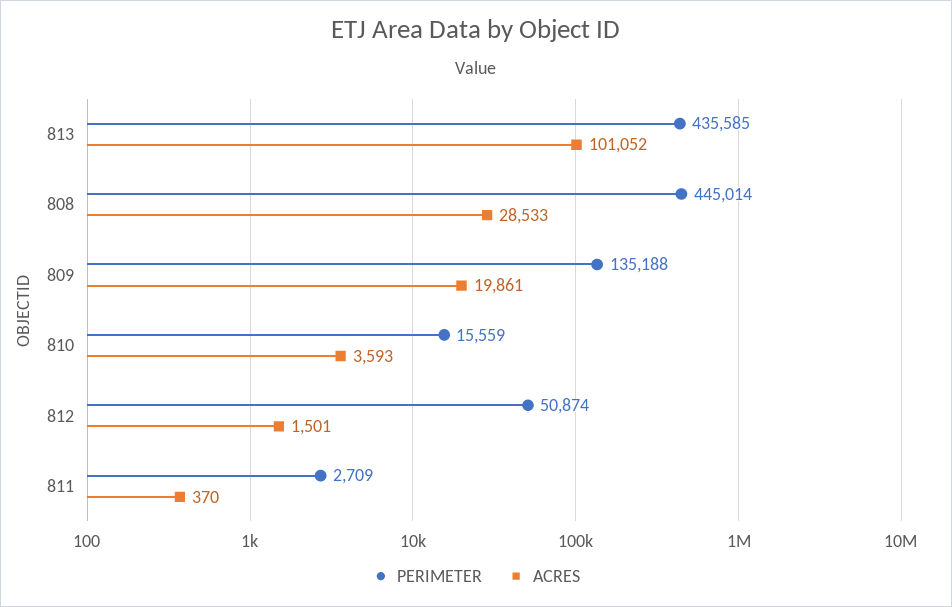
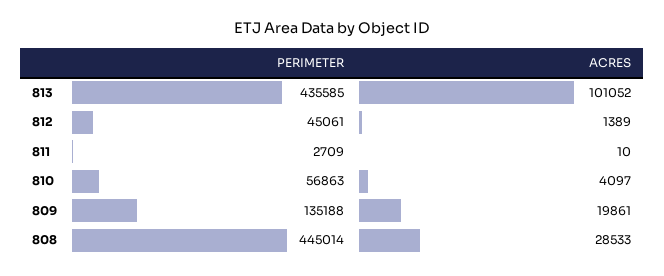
PERIMETER, 810: 15559 -> 56863
ACRES, 810: 3593 -> 4097
PERIMETER, 812: 50874 -> 45061
ACRES, 812: 1501 -> 1389
ACRES, 811: 370 -> 10

